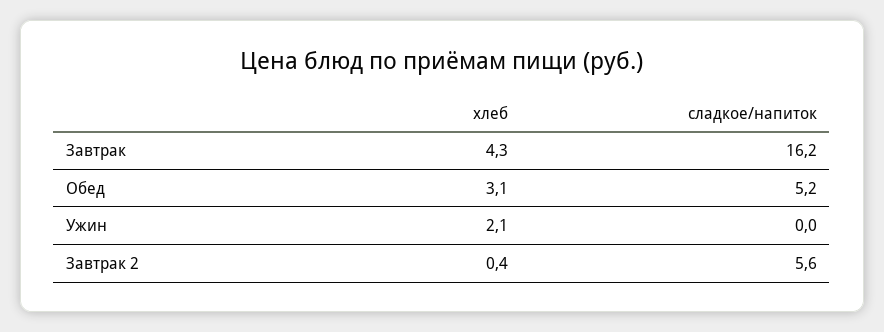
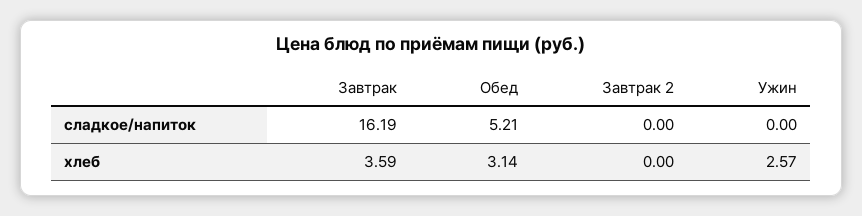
хлеб, Завтрак: 4.3 -> 3.59
хлеб, Ужин: 2.1 -> 2.57
хлеб, Завтрак 2: 0.4 -> 0
сладкое/напиток, Завтрак 2: 5.6 -> 0

